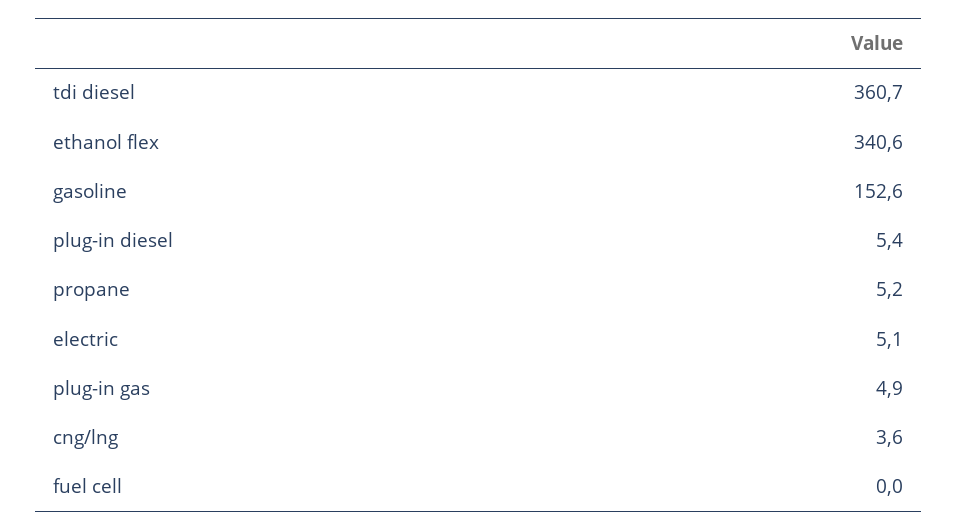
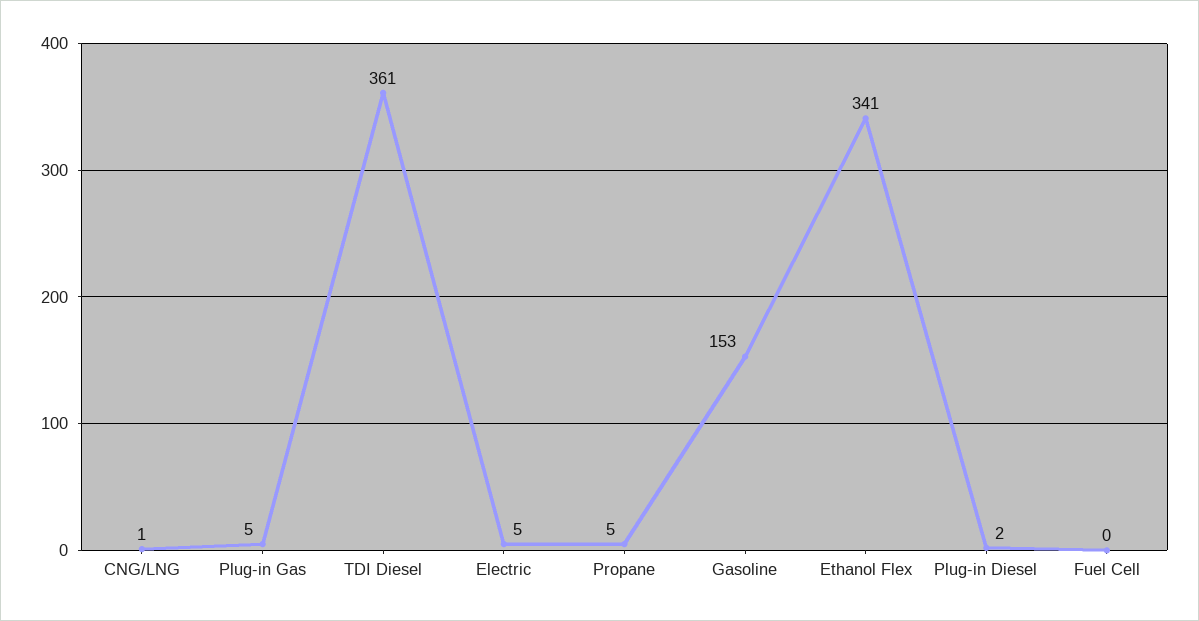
plug-in diesel: 5.4 -> 2
cng/lng: 3.6 -> 1

